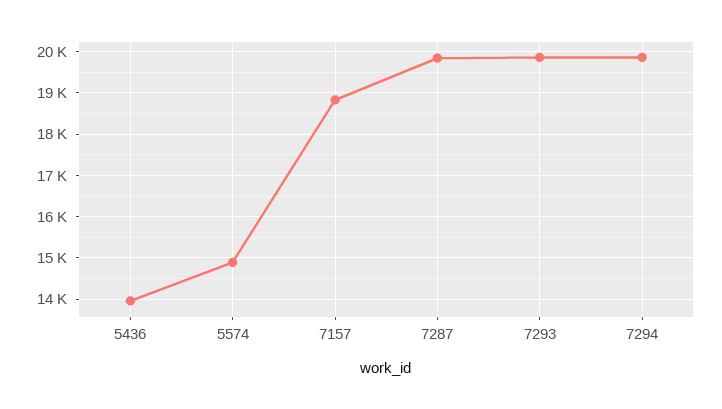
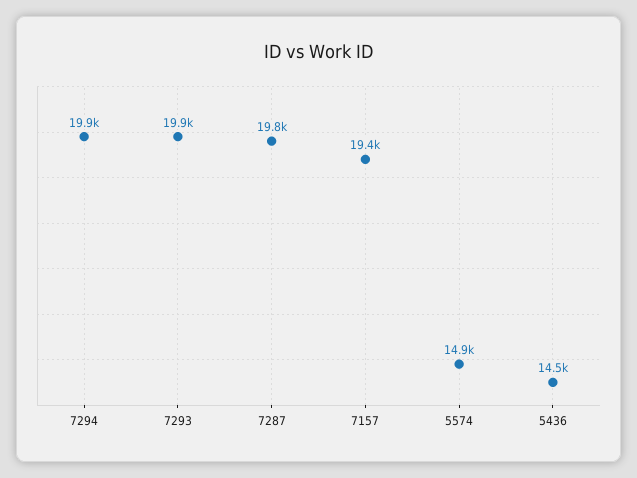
5436: 14000 -> 14500
7157: 18800 -> 19400

